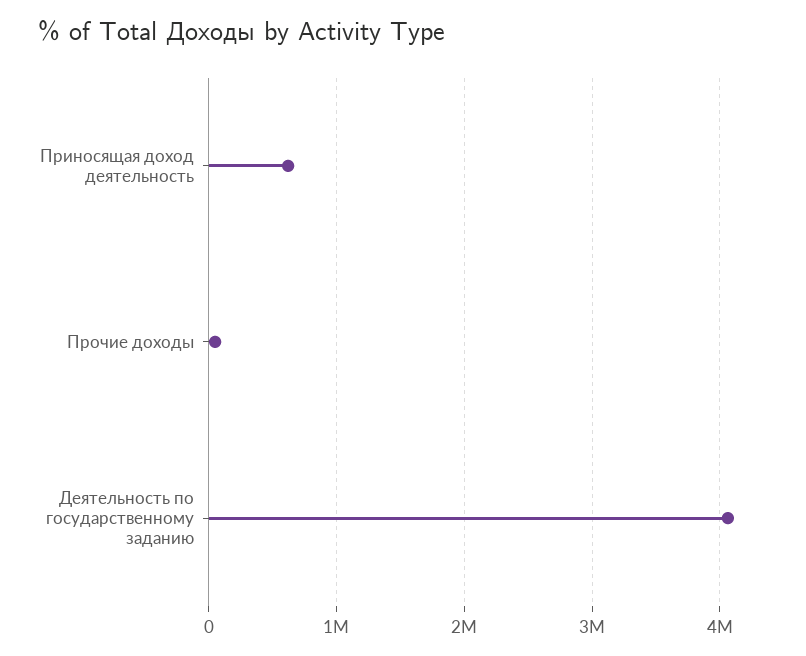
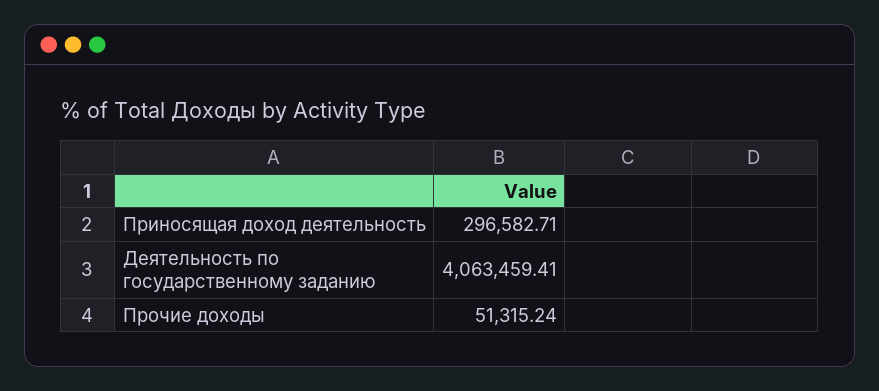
Приносящая доход деятельность: 600000 -> 296582.71

